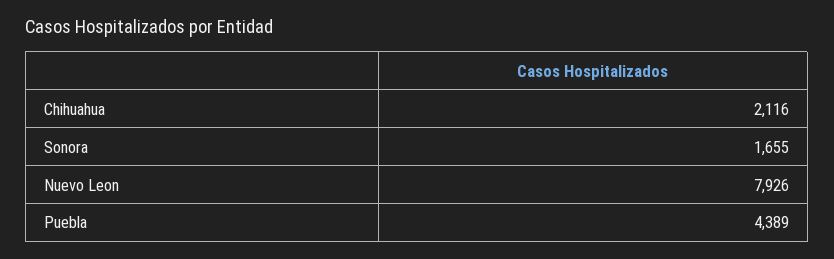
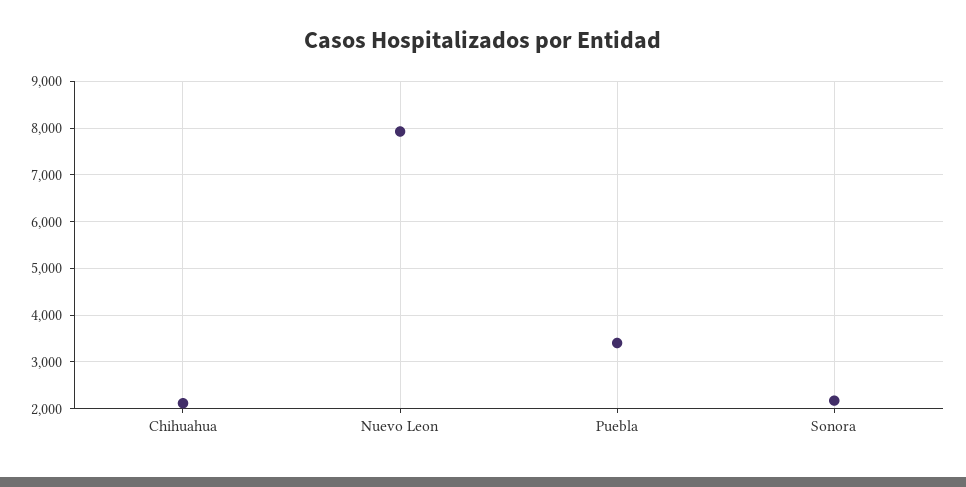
Sonora: 1655 -> 2200
Puebla: 4389 -> 3400

